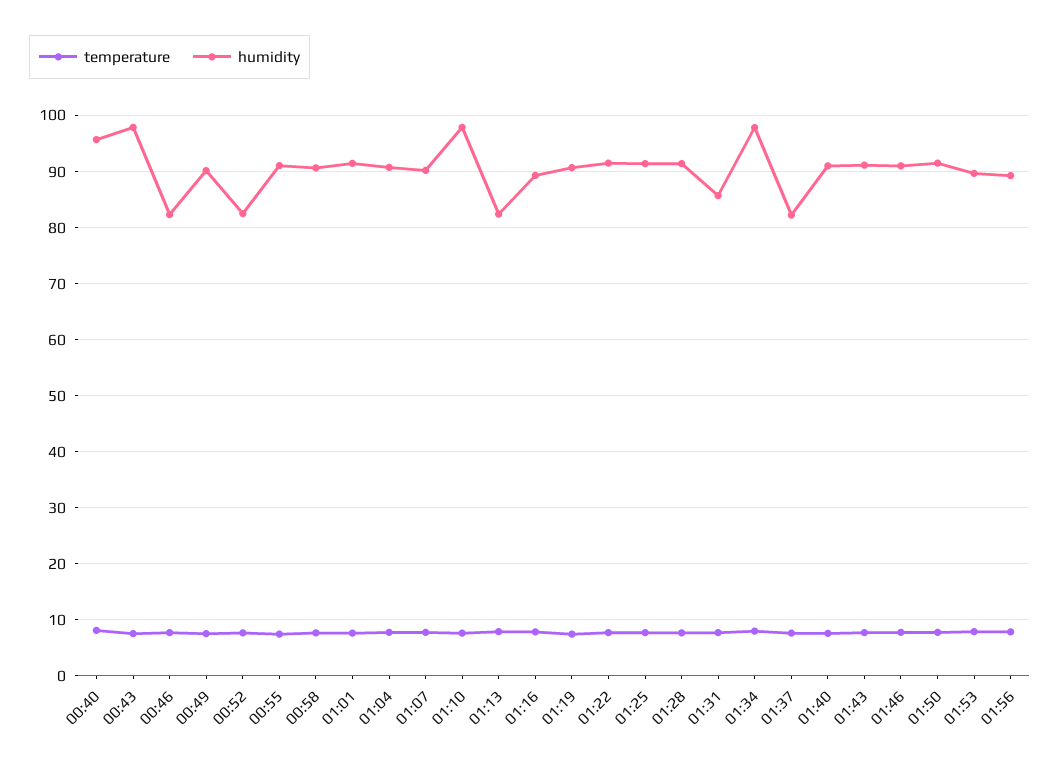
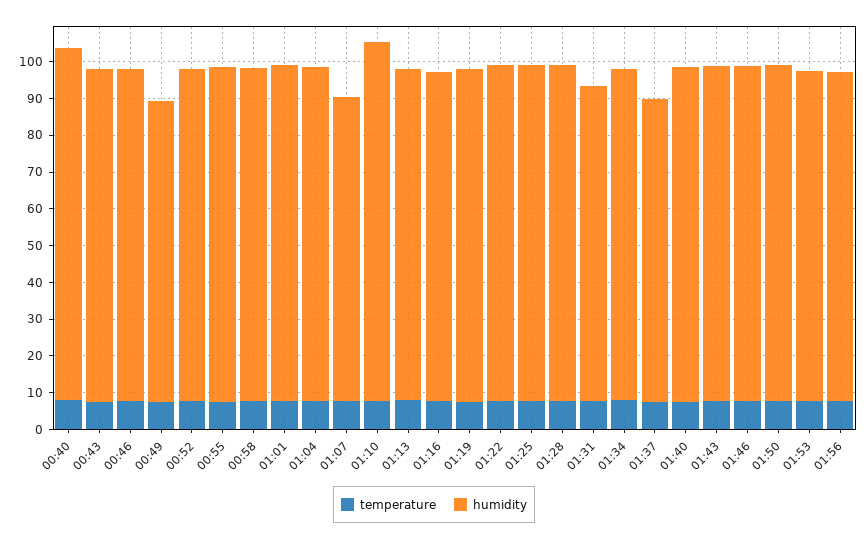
humidity, 00:43: 98 -> 90
humidity, 00:46: 82 -> 90
humidity, 00:49: 90 -> 82.5
humidity, 00:52: 82 -> 90
humidity, 01:07: 90 -> 82.5
humidity, 01:13: 82 -> 90
humidity, 01:34: 98 -> 90

